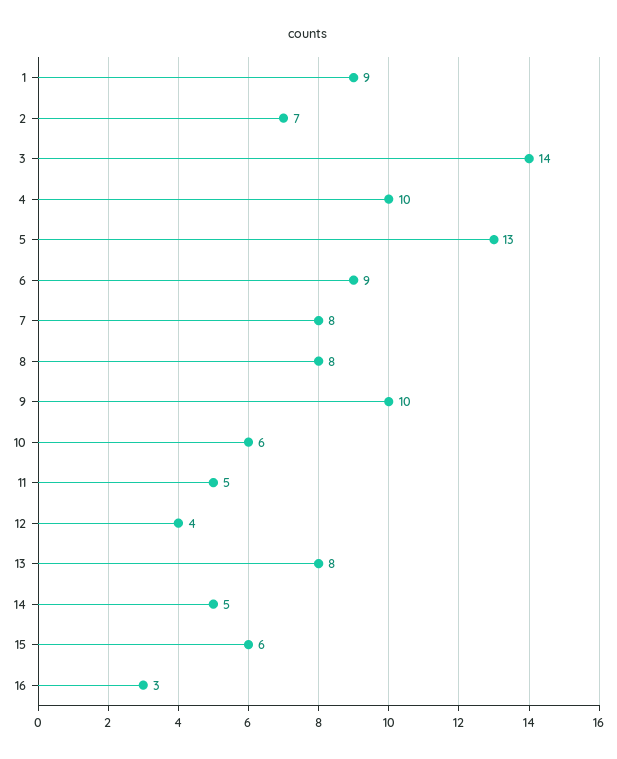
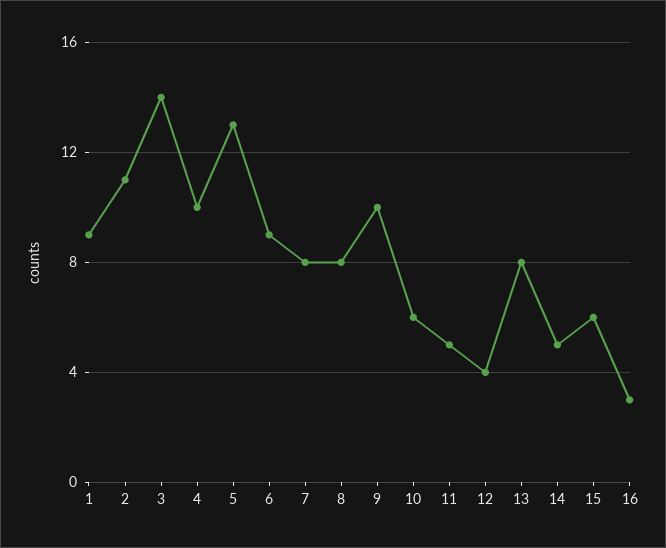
2: 7 -> 11

